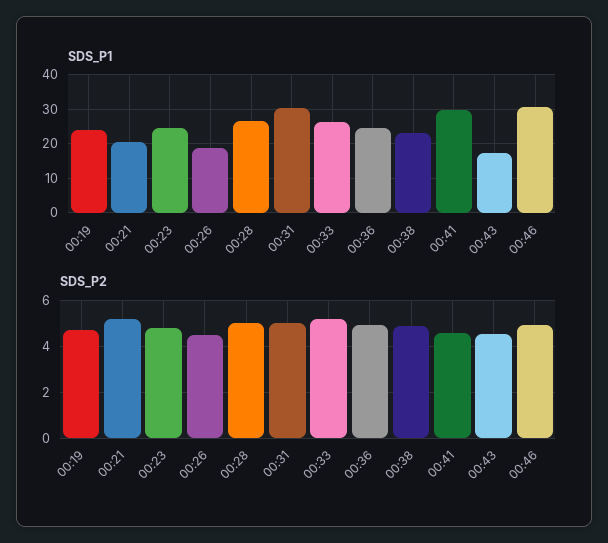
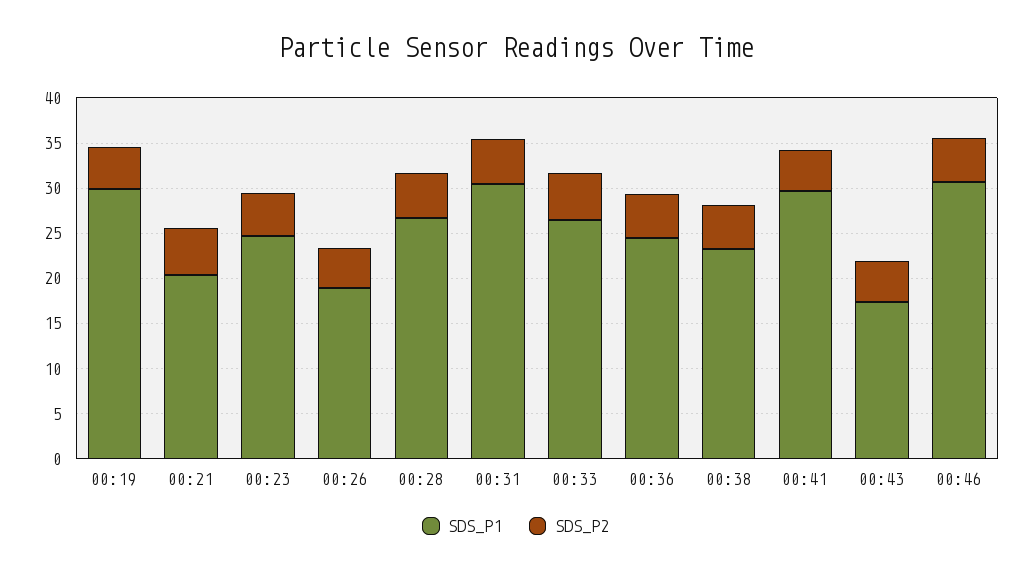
SDS_P1, 00:19: 24 -> 30

